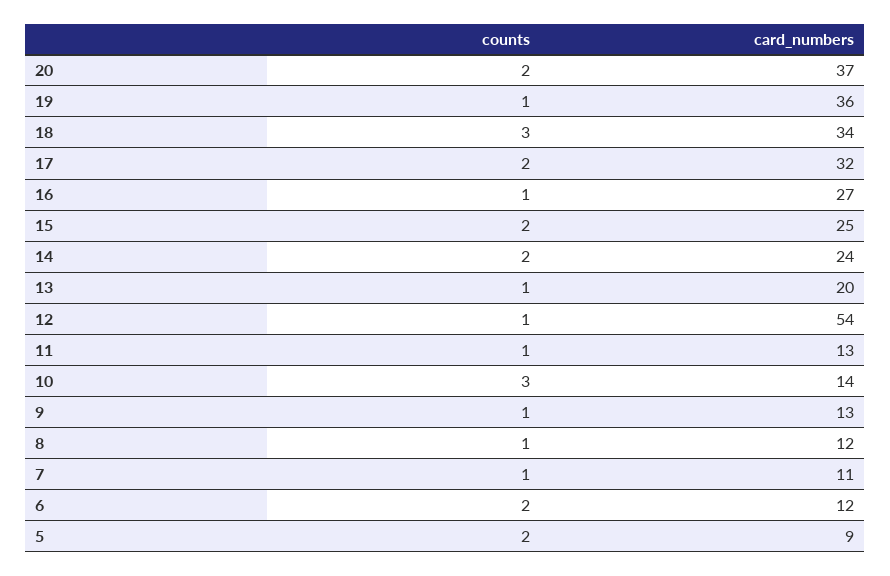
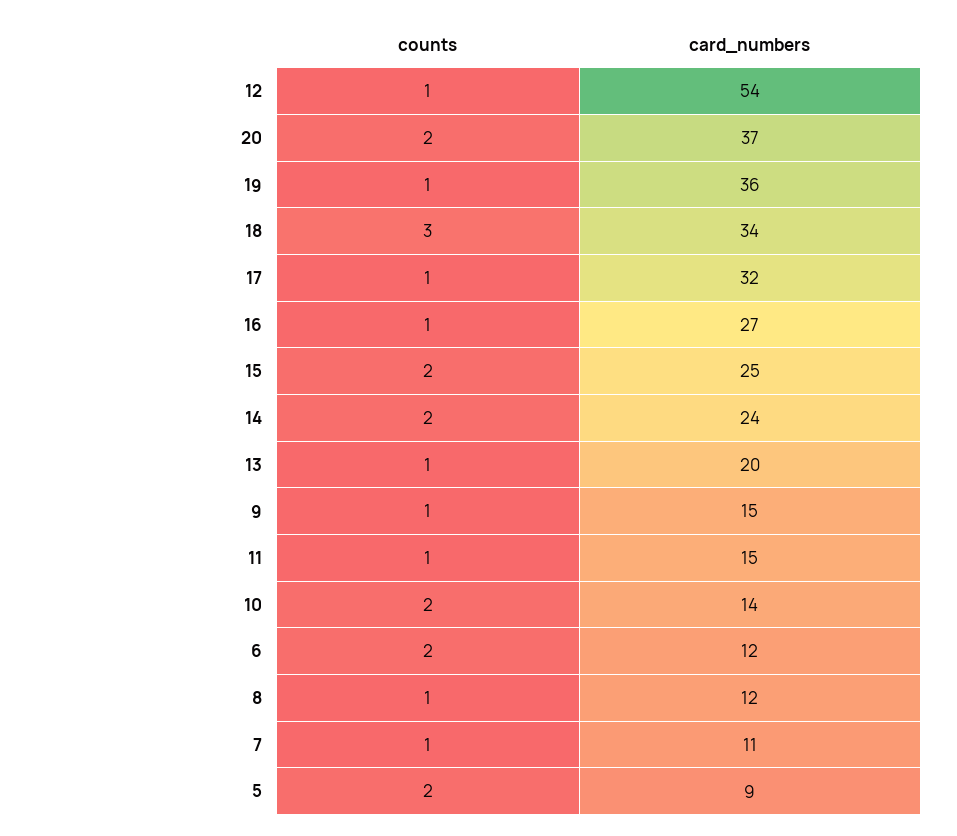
counts, 17: 2 -> 1
card_numbers, 11: 13 -> 15
counts, 10: 3 -> 2
card_numbers, 9: 13 -> 15

